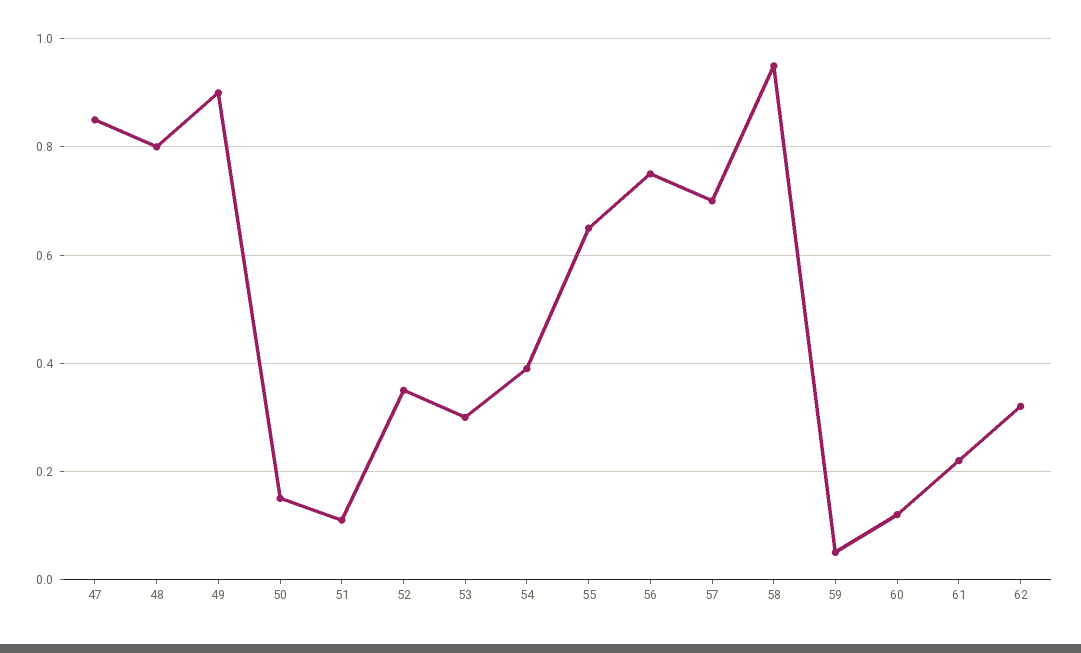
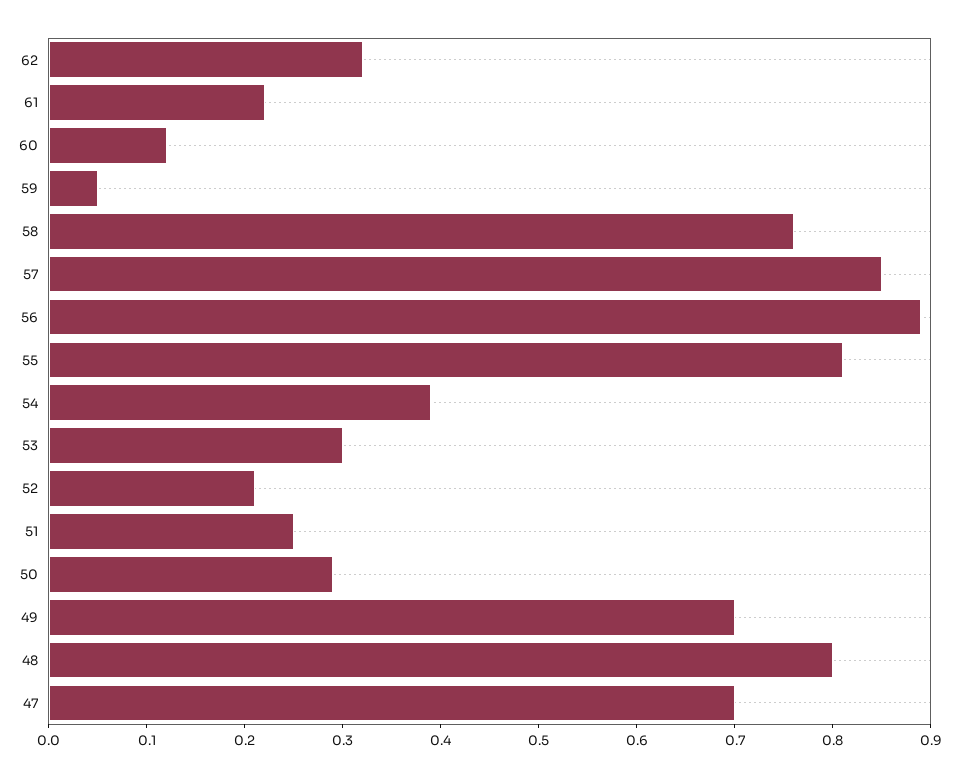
47: 0.85 -> 0.7
49: 0.9 -> 0.7
50: 0.15 -> 0.29
51: 0.1 -> 0.25
52: 0.35 -> 0.21
55: 0.65 -> 0.81
56: 0.75 -> 0.89
57: 0.7 -> 0.85
58: 0.95 -> 0.76

